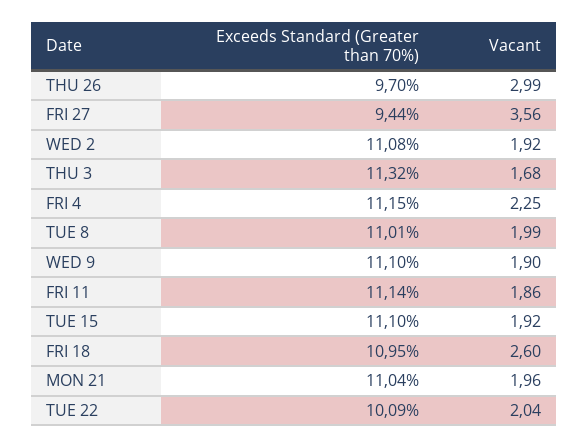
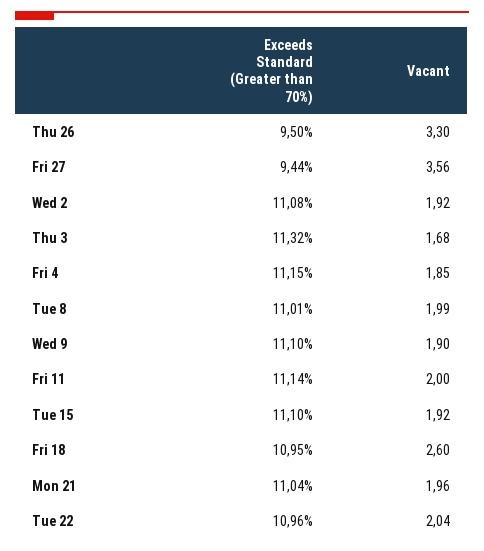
Exceeds Standard (Greater than 70%), THU 26: 9.7 -> 9.5
Vacant, THU 26: 2.99 -> 3.3
Vacant, FRI 4: 2.25 -> 1.85
Vacant, FRI 11: 1.86 -> 2
Exceeds Standard (Greater than 70%), TUE 22: 10.09 -> 10.96

